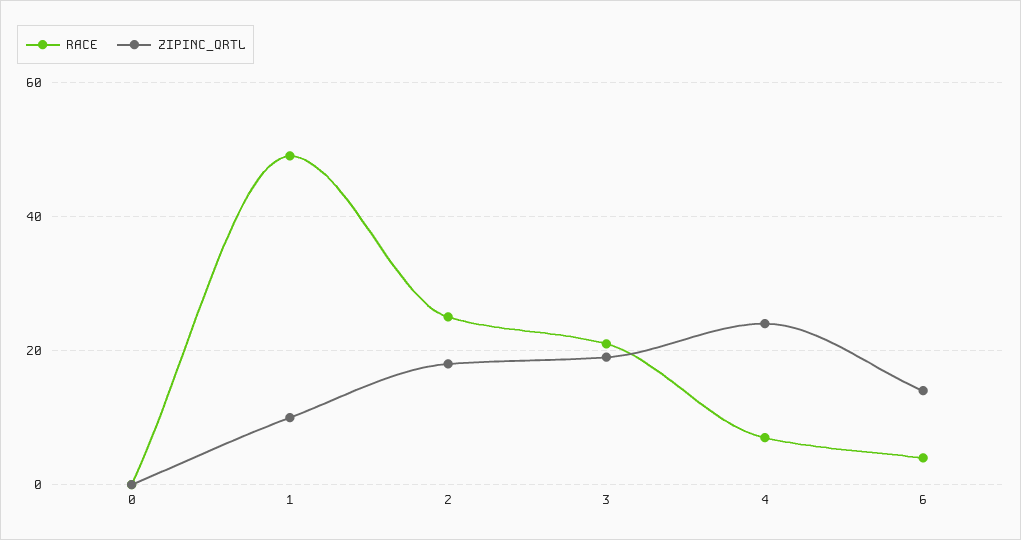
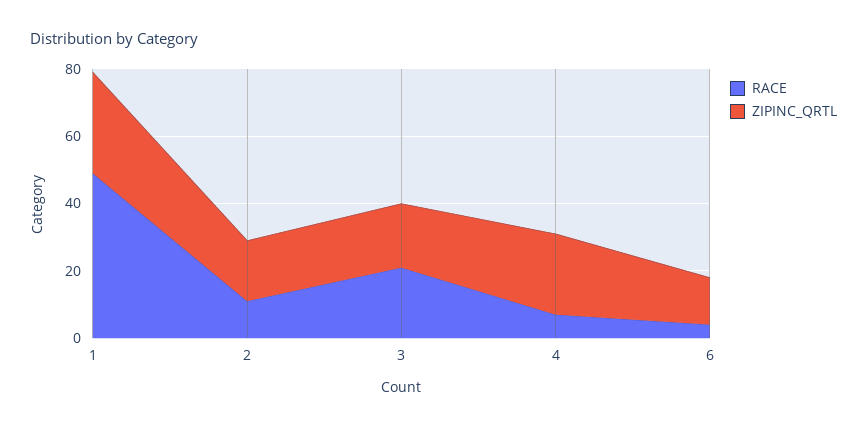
RACE, 0: 0 -> none
ZIPINC_QRTL, 0: 0 -> none
ZIPINC_QRTL, 1: 10 -> 30
RACE, 2: 25 -> 10

